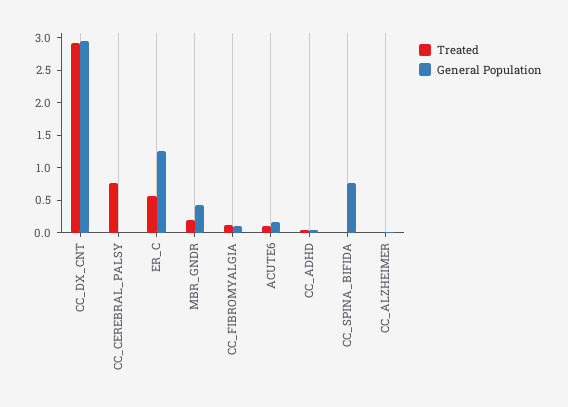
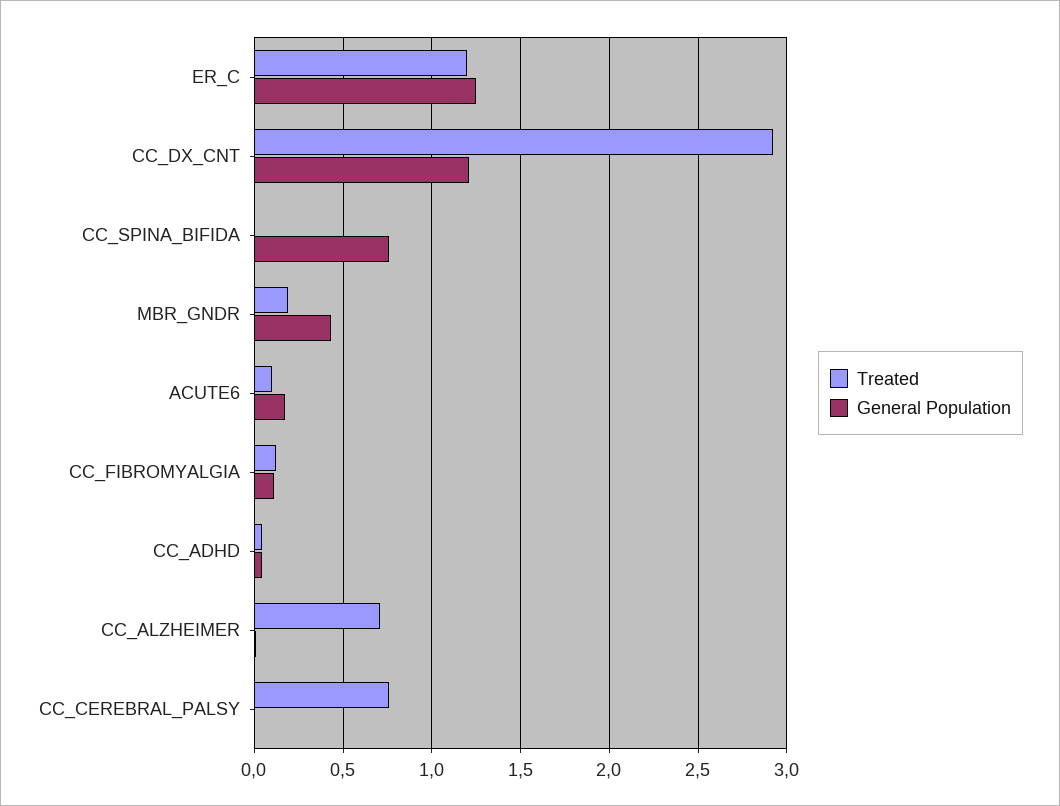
General Population, CC_DX_CNT: 3 -> 1.2
Treated, ER_C: 0.5 -> 1.2
Treated, CC_ALZHEIMER: 0 -> 0.7

